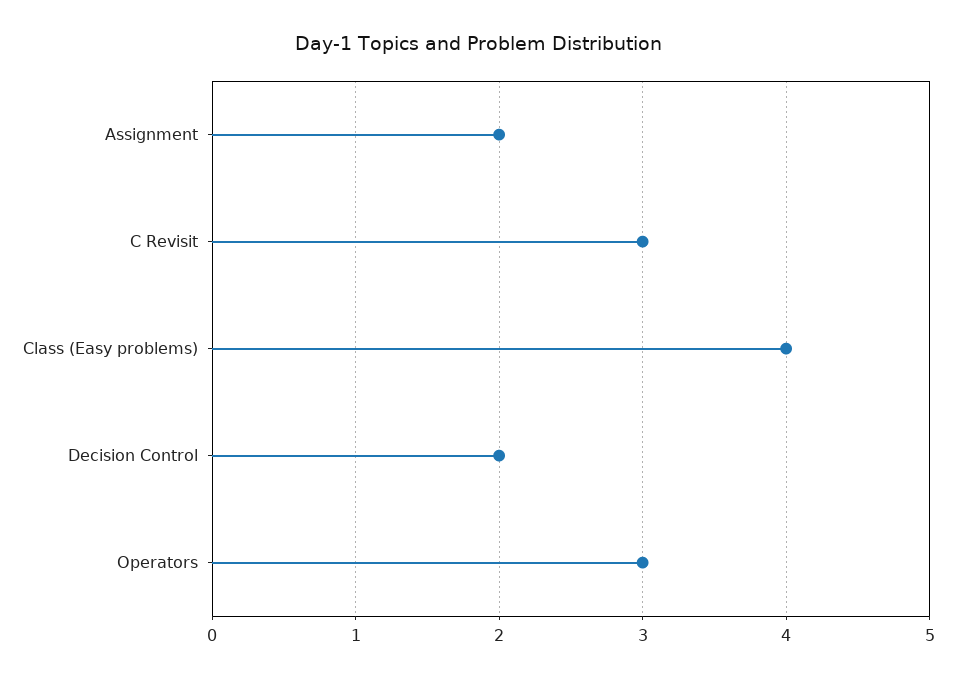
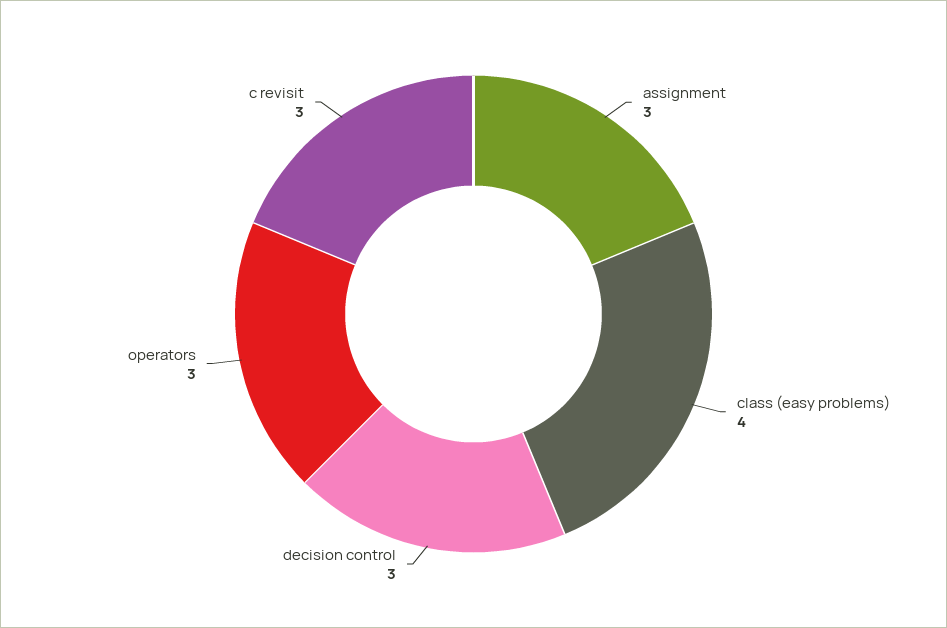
Assignment: 2 -> 3
Decision Control: 2 -> 3

